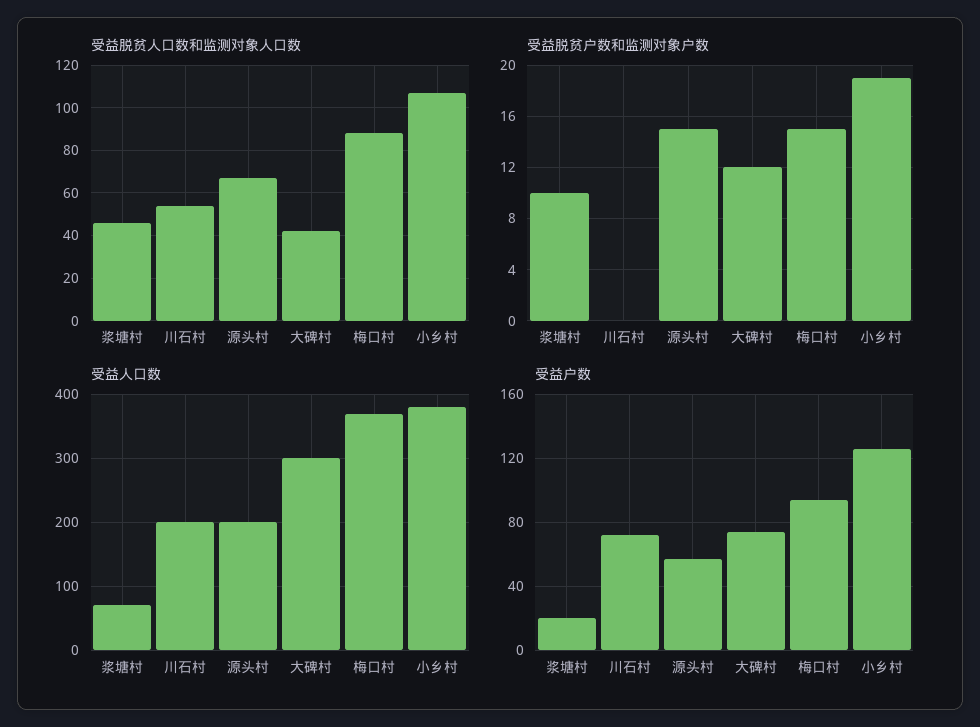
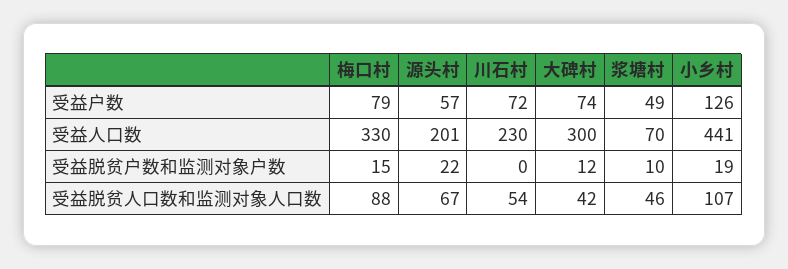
受益脱贫户数和监测对象户数, 源头村: 15 -> 22
受益人口数, 川石村: 200 -> 230
受益人口数, 梅口村: 370 -> 330
受益人口数, 小乡村: 380 -> 441
受益户数, 浆塘村: 20 -> 49
受益户数, 梅口村: 95 -> 79

